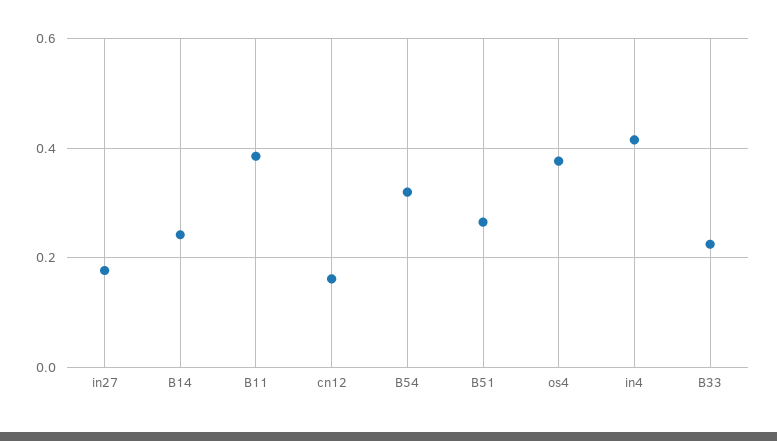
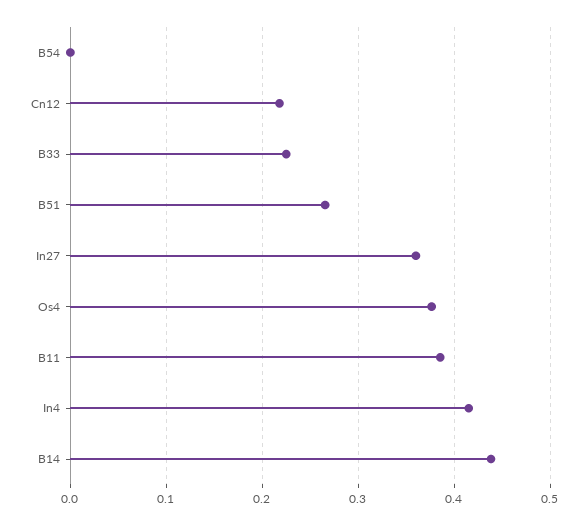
in27: 0.18 -> 0.36
B14: 0.24 -> 0.44
cn12: 0.16 -> 0.22
B54: 0.32 -> 0

